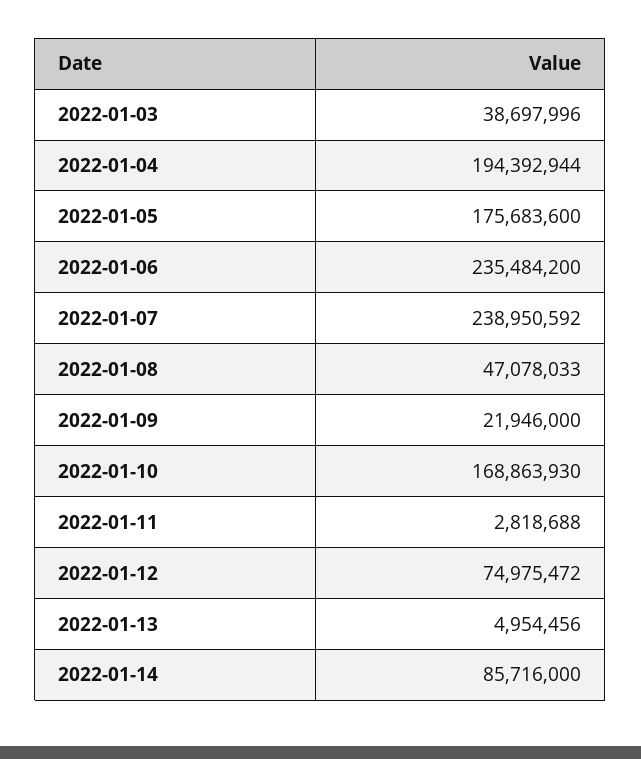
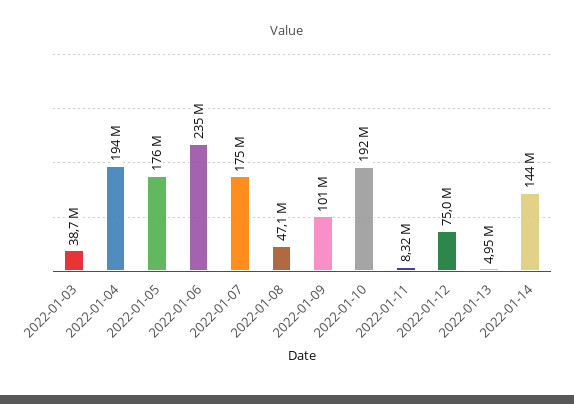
2022-01-07: 238950592 -> 175000000
2022-01-09: 21946000 -> 101000000
2022-01-10: 168863930 -> 192000000
2022-01-11: 2818688 -> 8320000
2022-01-14: 85716000 -> 144000000

